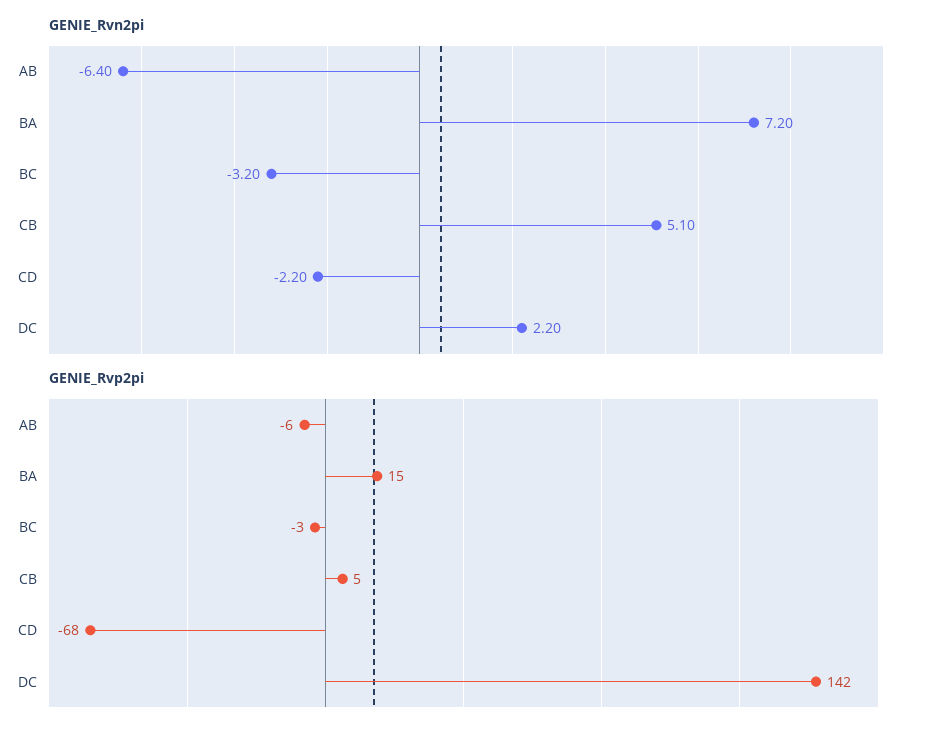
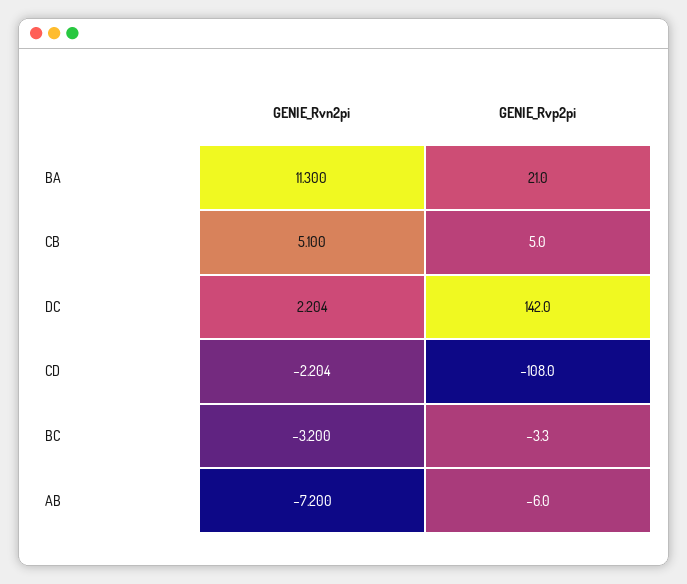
GENIE_Rvn2pi, AB: -6.4 -> -7.2
GENIE_Rvn2pi, BA: 7.2 -> 11.3
GENIE_Rvp2pi, BA: 15 -> 21
GENIE_Rvp2pi, CD: -68 -> -108

